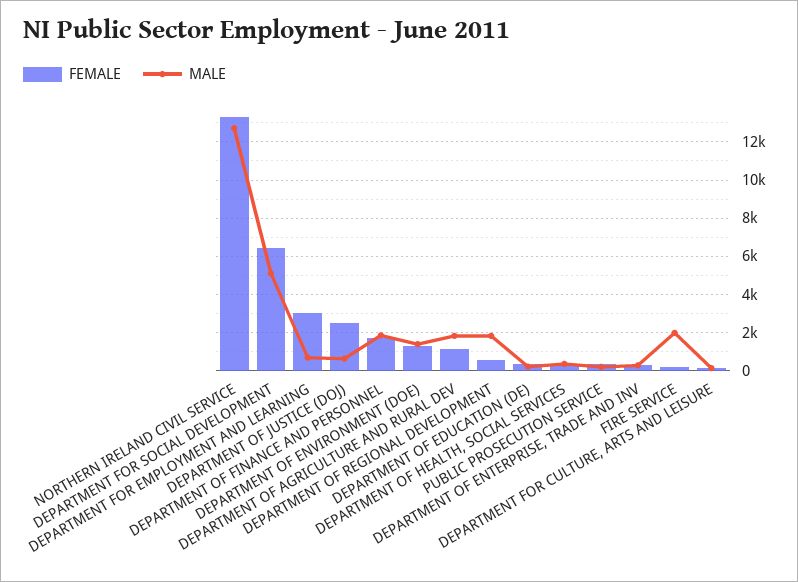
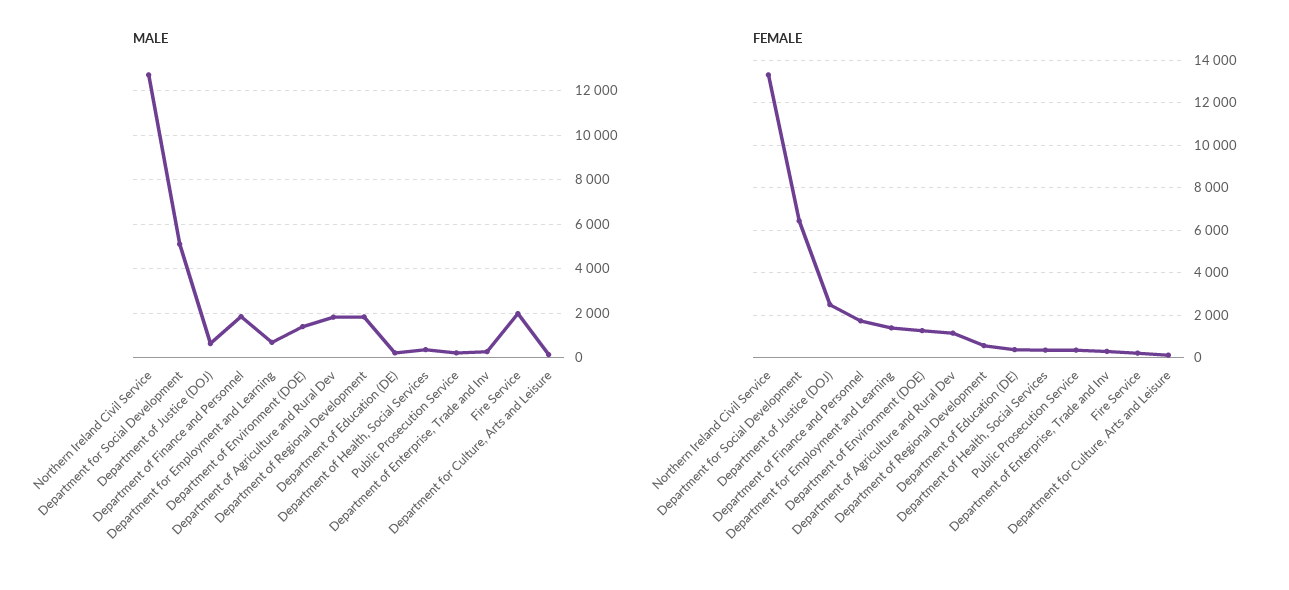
FEMALE, DEPARTMENT FOR EMPLOYMENT AND LEARNING: 3000 -> 1500

